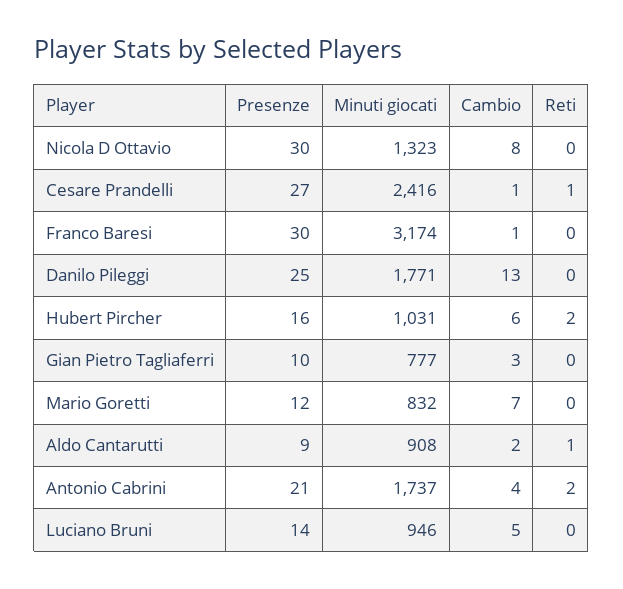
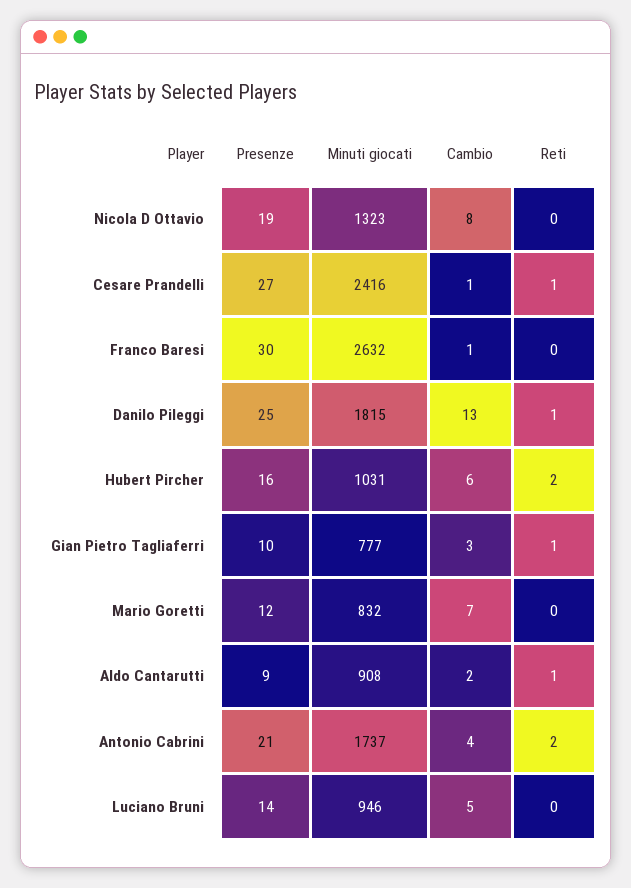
Presenze, Nicola D Ottavio: 30 -> 19
Minuti giocati, Franco Baresi: 3174 -> 2632
Minuti giocati, Danilo Pileggi: 1771 -> 1815
Reti, Danilo Pileggi: 0 -> 1
Reti, Gian Pietro Tagliaferri: 0 -> 1

